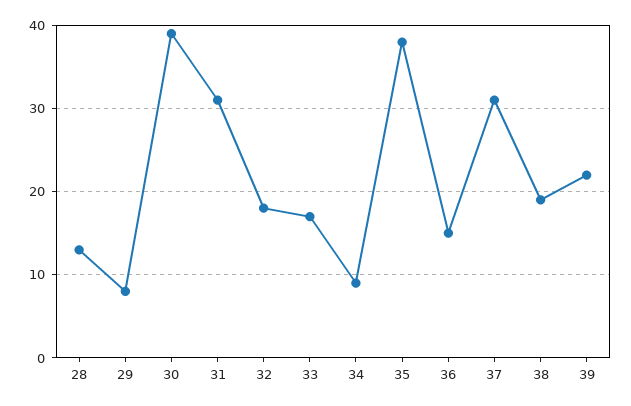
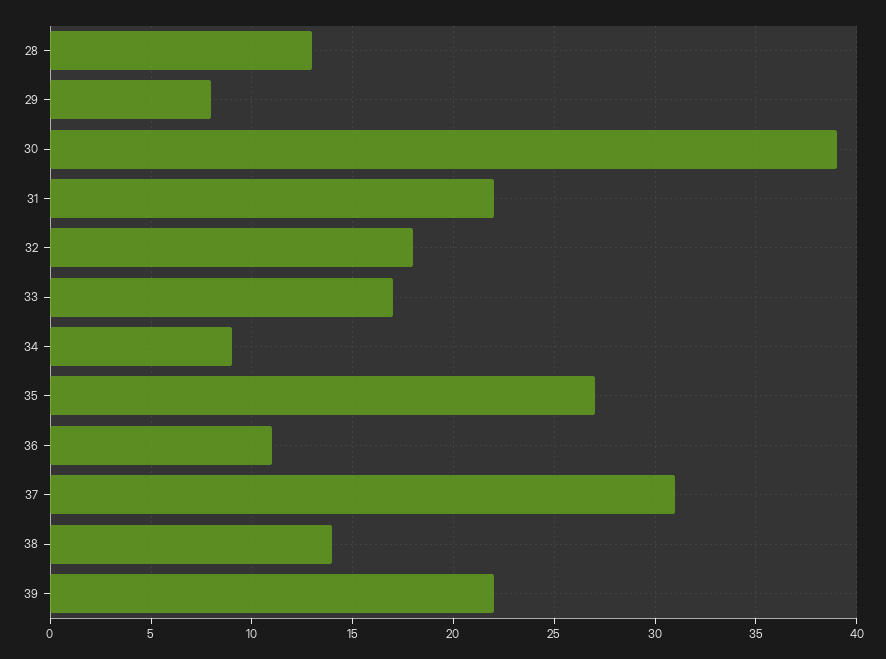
31: 31 -> 22
35: 38 -> 27
36: 15 -> 11
38: 19 -> 14

